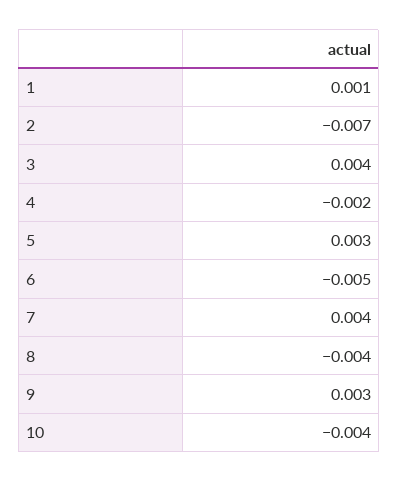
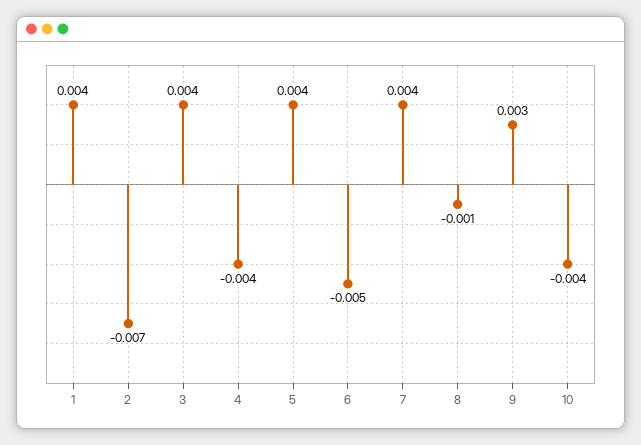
1: 0.001 -> 0.004
4: -0.002 -> -0.004
5: 0.003 -> 0.004
8: -0.004 -> -0.001

